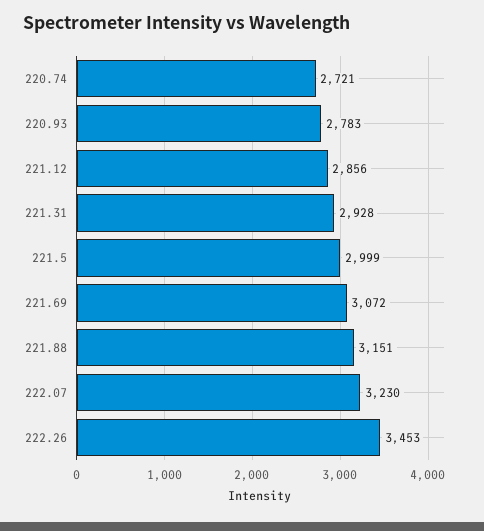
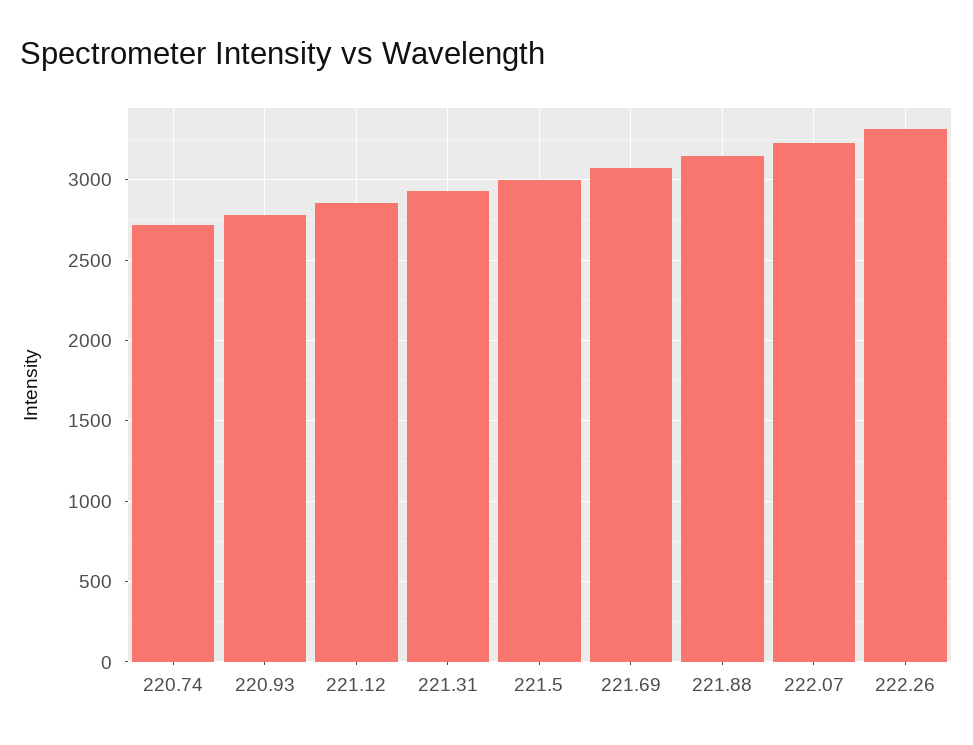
222.26: 3453 -> 3300

